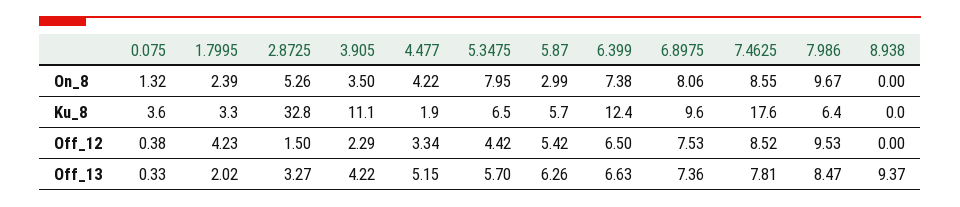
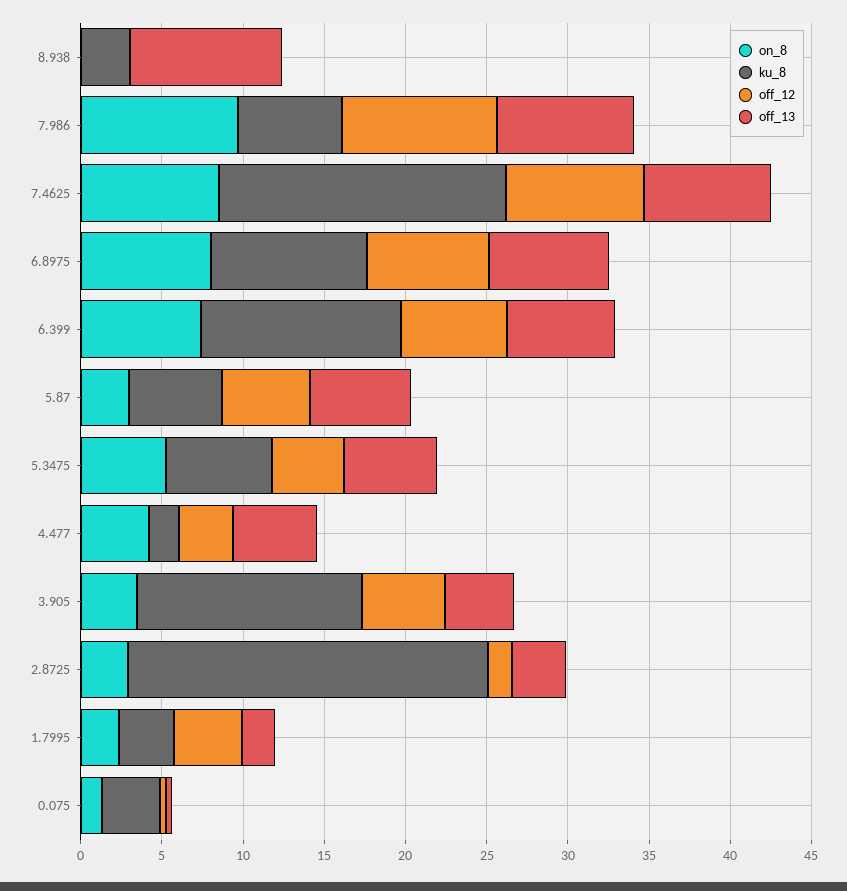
On_8, 2.8725: 5.26 -> 3
On_8, 5.3475: 7.95 -> 5
Ku_8, 2.8725: 32.8 -> 22
Ku_8, 3.905: 11.1 -> 14
Ku_8, 8.938: 0 -> 3
Off_12, 3.905: 2.29 -> 5

